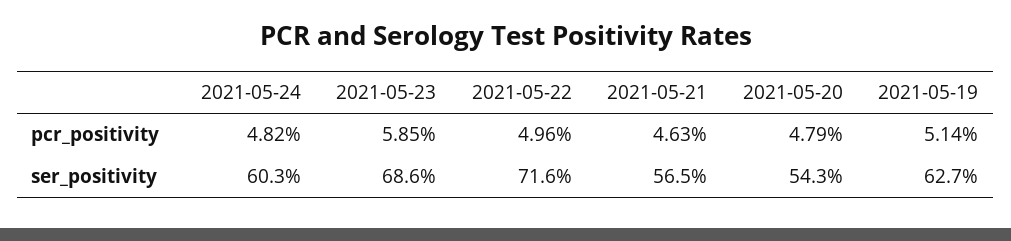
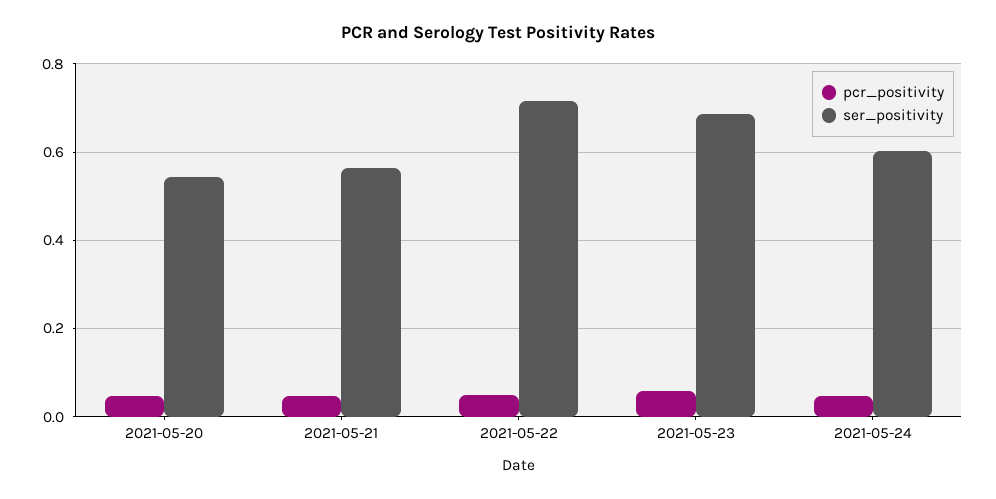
pcr_positivity, 2021-05-19: 0.0514 -> none
ser_positivity, 2021-05-19: 0.627 -> none

